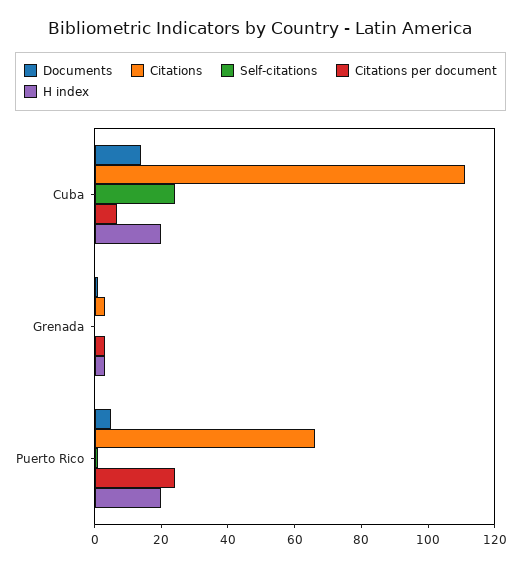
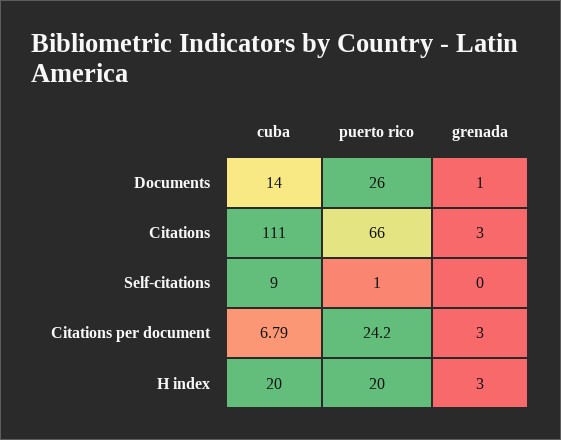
Self-citations, Cuba: 25 -> 9
Documents, Puerto Rico: 5 -> 26

